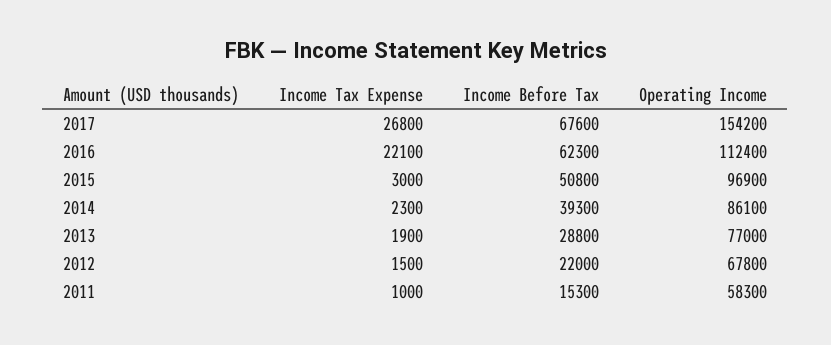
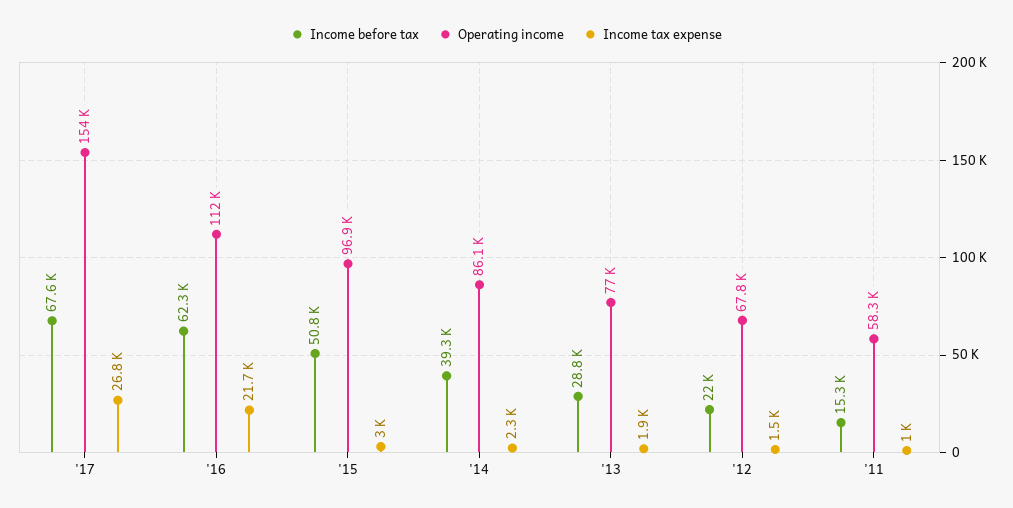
Income Tax Expense, 2016: 22100 -> 21700

